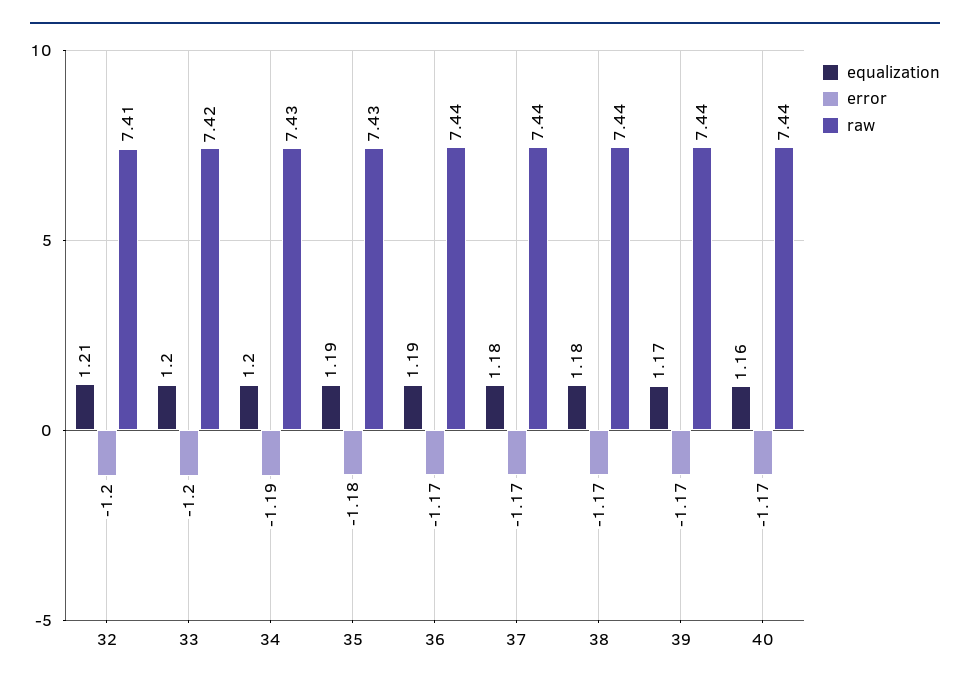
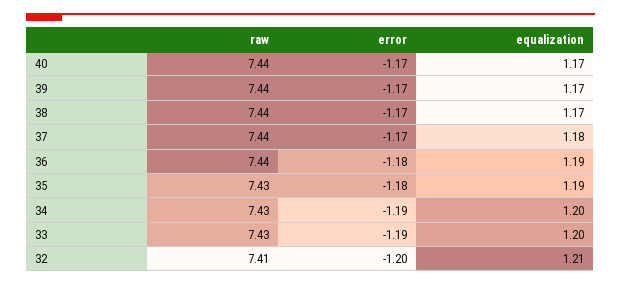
error, 33: -1.2 -> -1.19
raw, 33: 7.42 -> 7.43
error, 36: -1.17 -> -1.18
equalization, 38: 1.18 -> 1.17
equalization, 40: 1.16 -> 1.17

